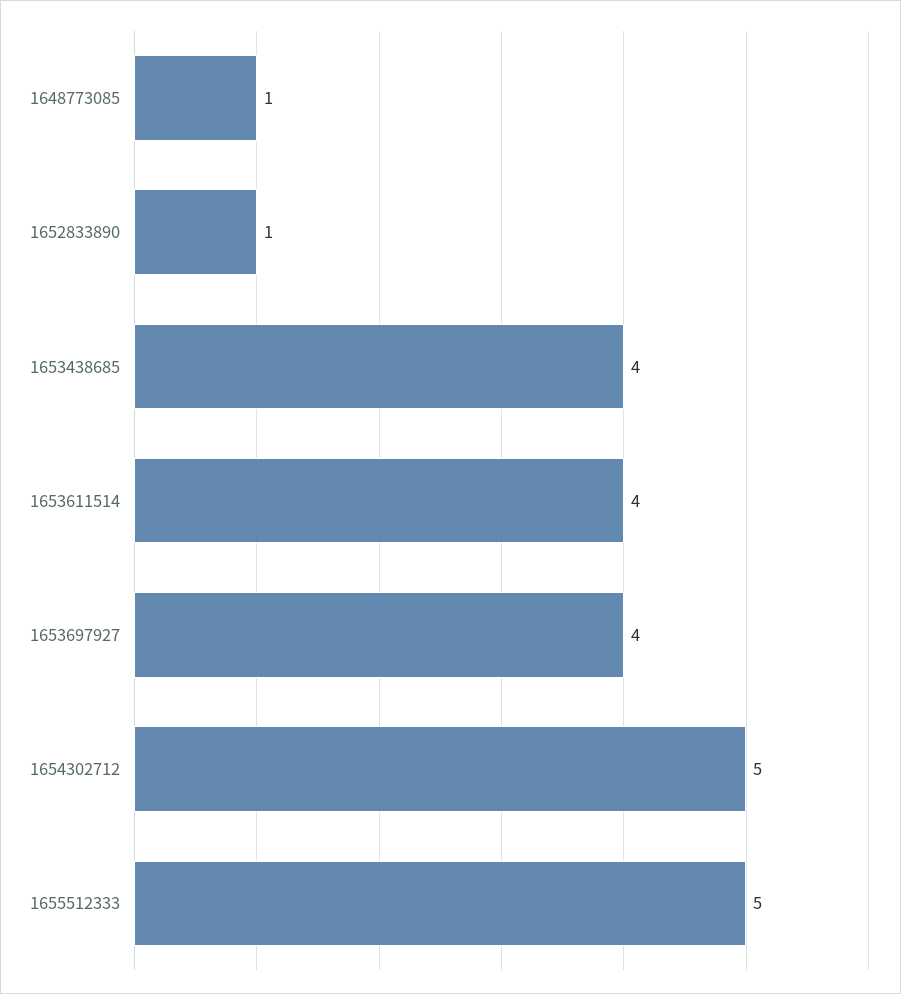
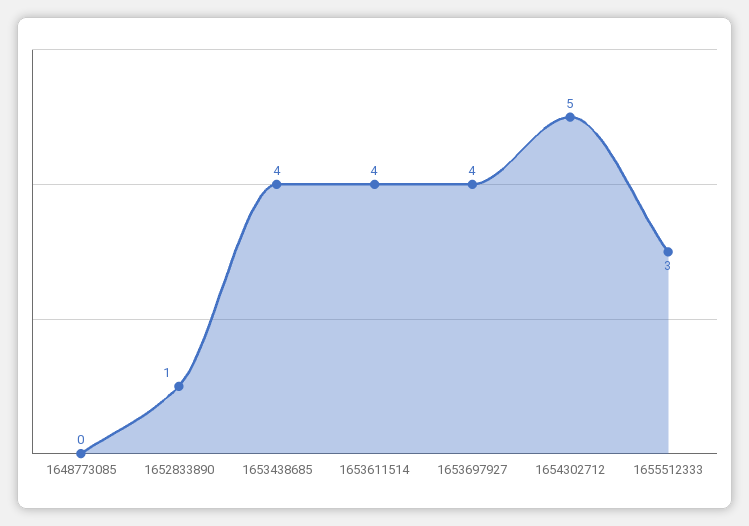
1648773085: 1 -> 0
1655512333: 5 -> 3

